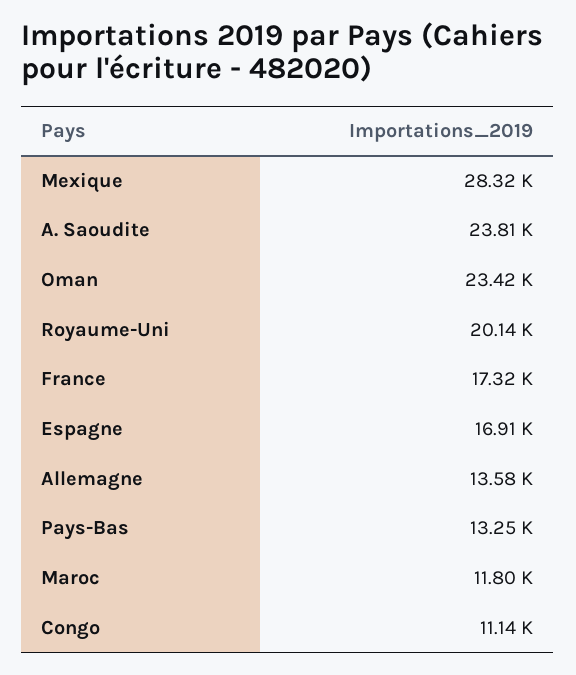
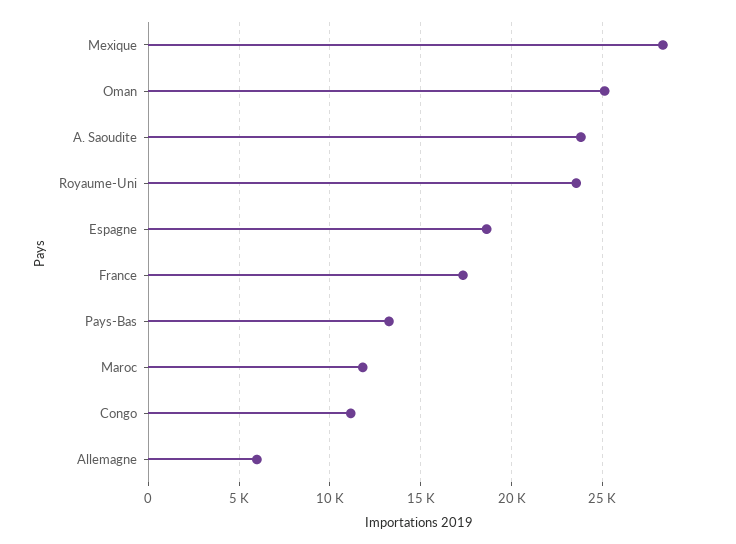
Oman: 23420 -> 25000
Royaume-Uni: 20140 -> 23500
Espagne: 16910 -> 18500
Allemagne: 13580 -> 6000

